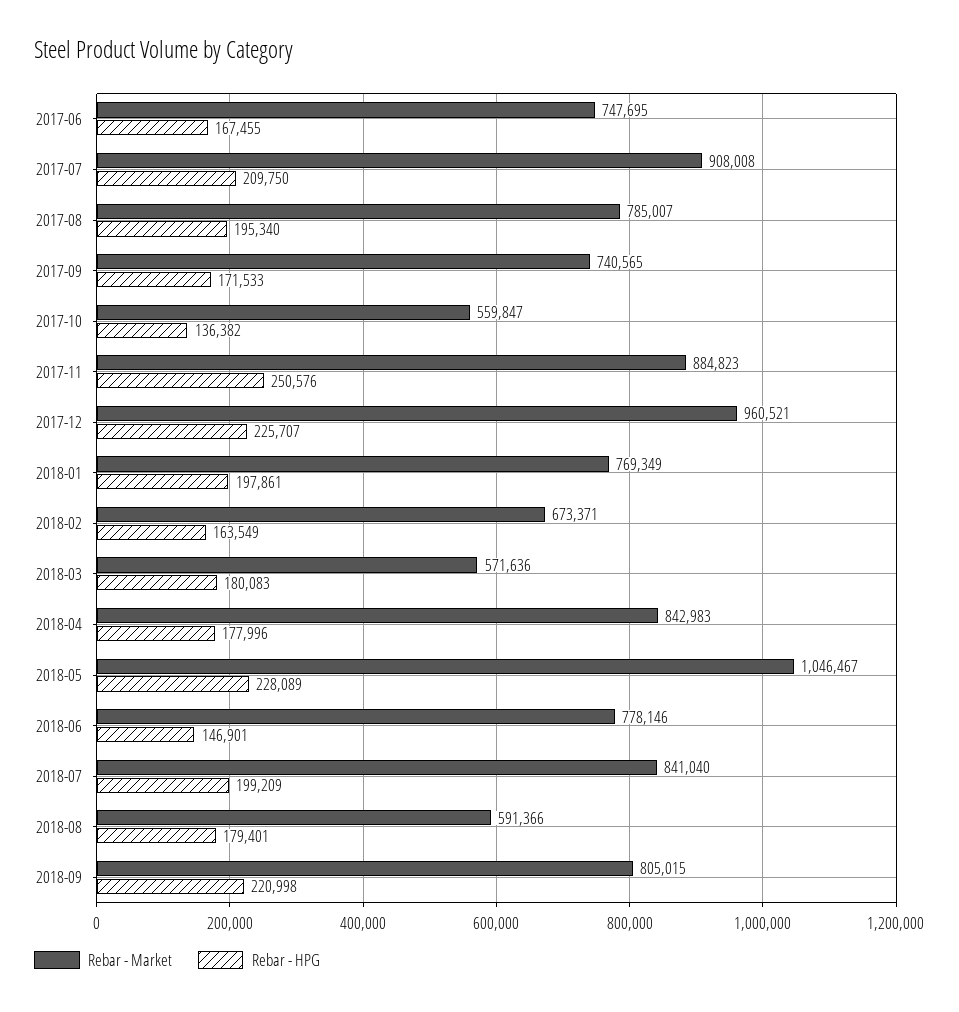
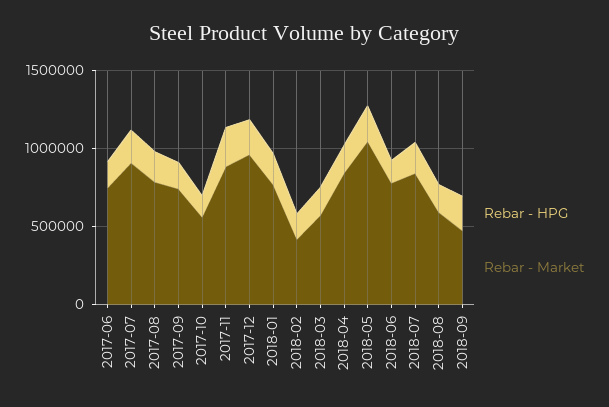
Rebar - Market, 2018-02: 673371 -> 400000
Rebar - Market, 2018-09: 805015 -> 500000

